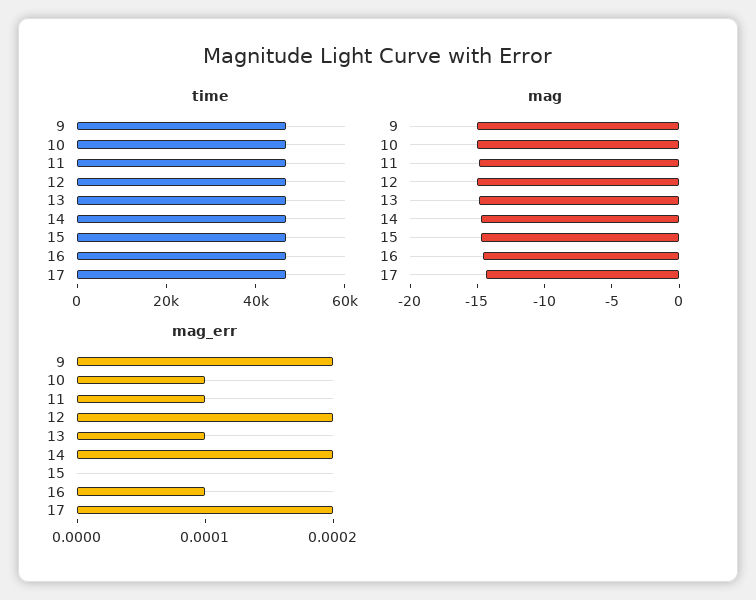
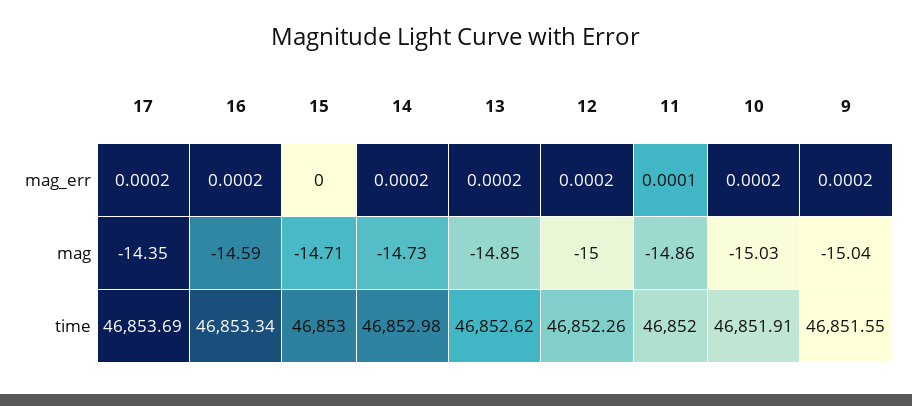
mag_err, 10: 0.0001 -> 0.0002
mag_err, 13: 0.0001 -> 0.0002
mag_err, 16: 0.0001 -> 0.0002

